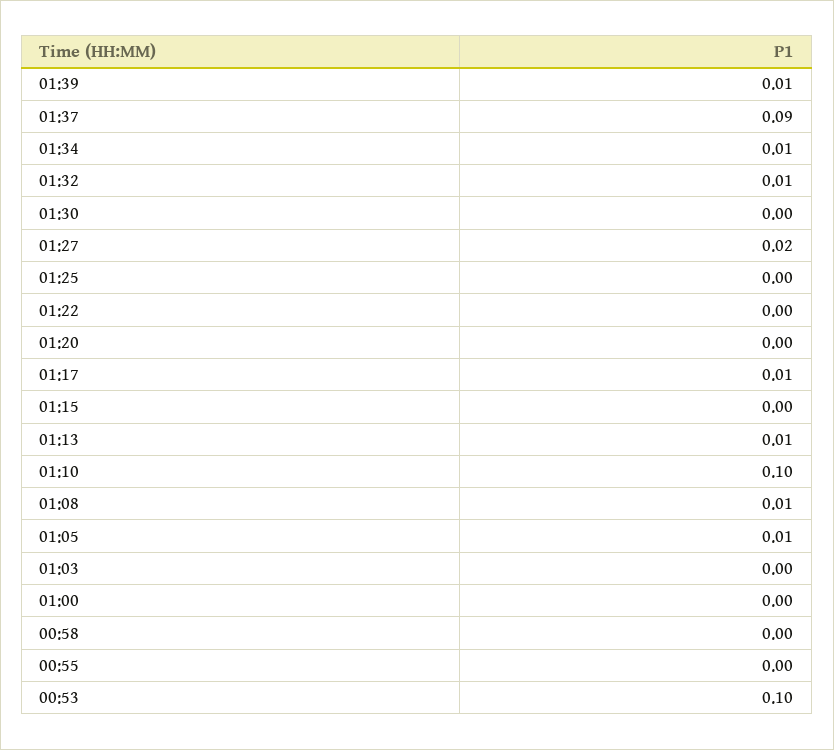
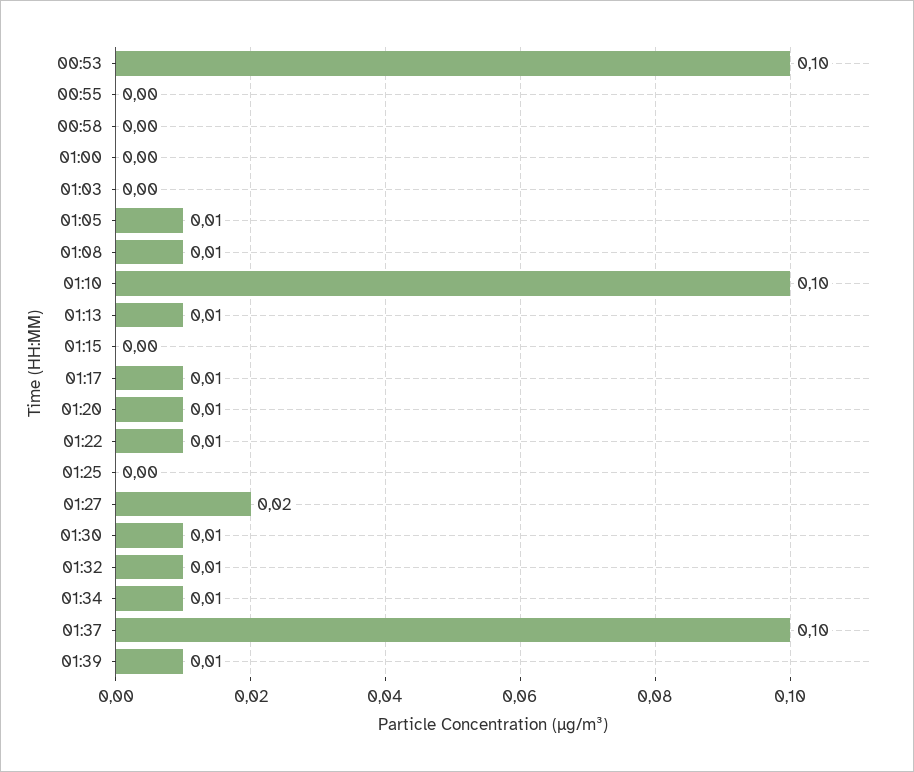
01:37: 0.09 -> 0.1
01:30: 0 -> 0.01
01:22: 0 -> 0.01
01:20: 0 -> 0.01

